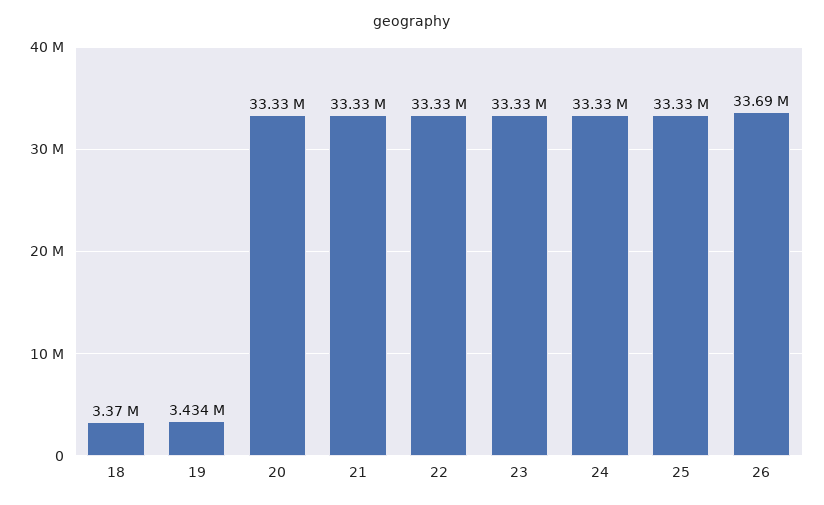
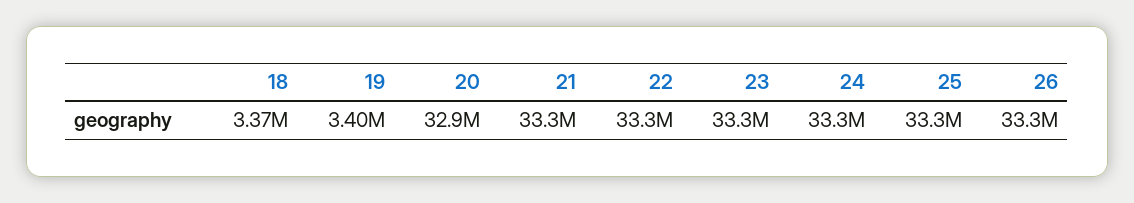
19: 3434000 -> 3400000
20: 33330000 -> 32900000
26: 33690000 -> 33300000

